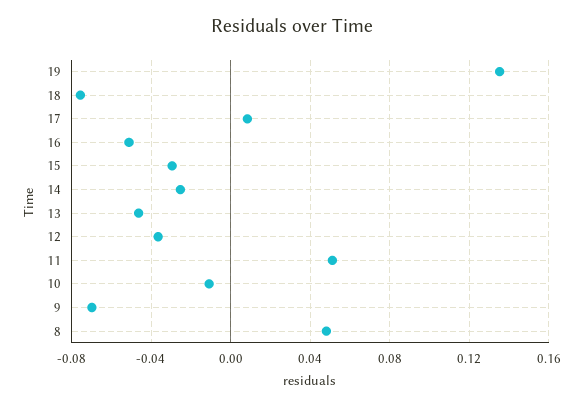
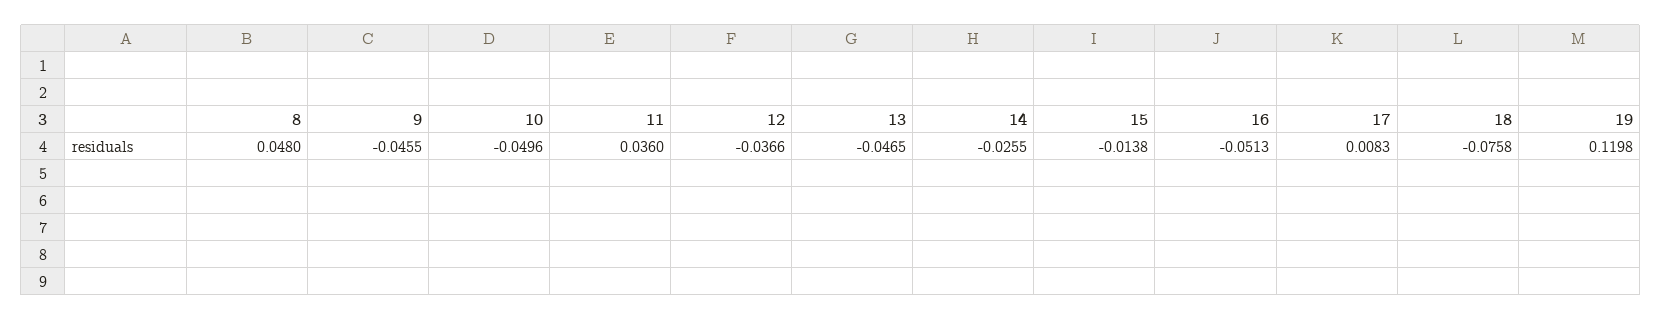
19: 0.135 -> 0.1198
15: -0.03 -> -0.0138
11: 0.05 -> 0.036
10: -0.01 -> -0.0496
9: -0.07 -> -0.0455

